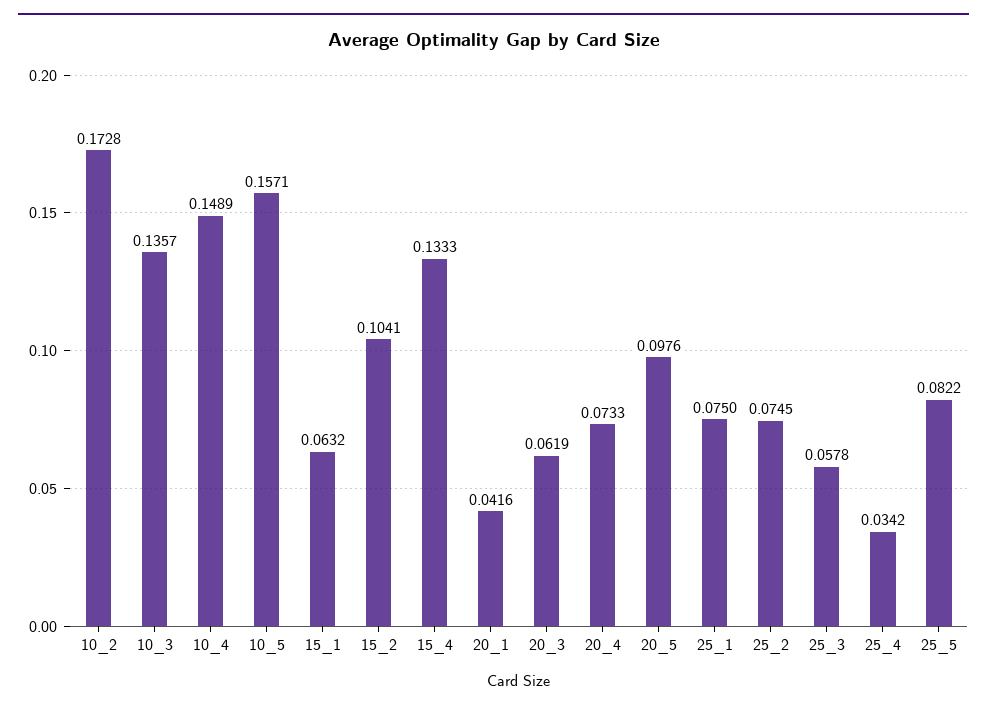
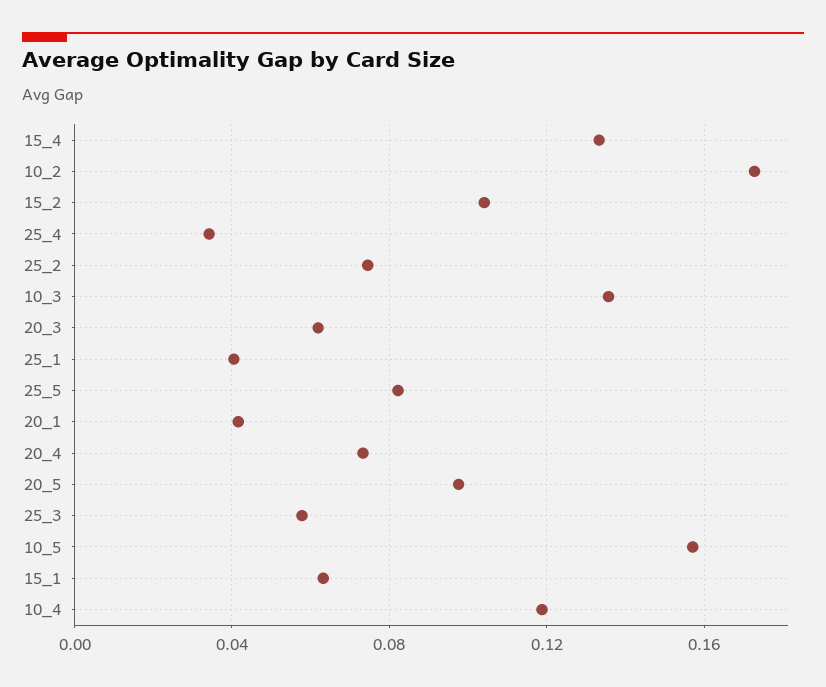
10_4: 0.1489 -> 0.12
25_1: 0.075 -> 0.04

